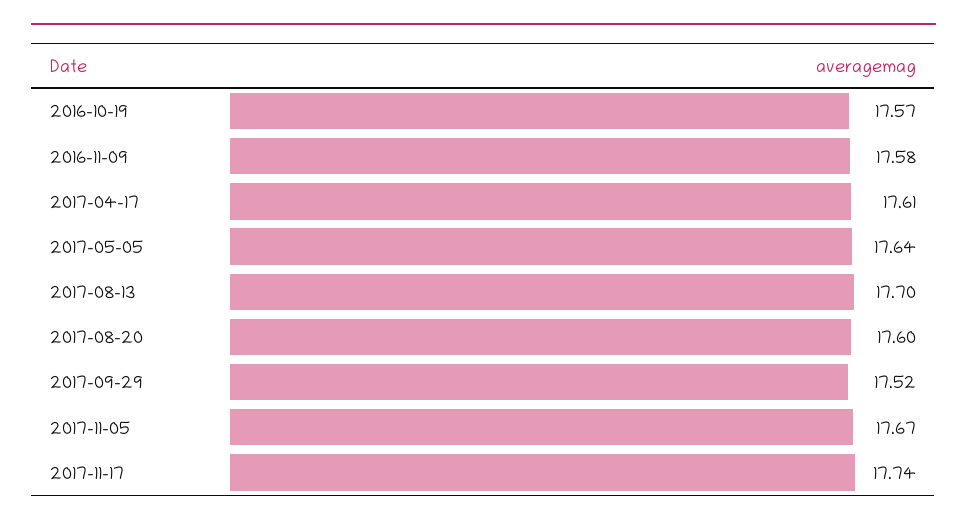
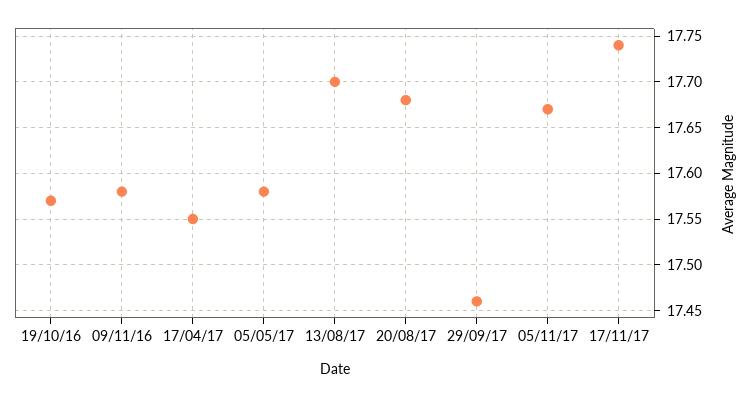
2017-04-17: 17.61 -> 17.55
2017-05-05: 17.64 -> 17.58
2017-08-20: 17.6 -> 17.68
2017-09-29: 17.52 -> 17.46

